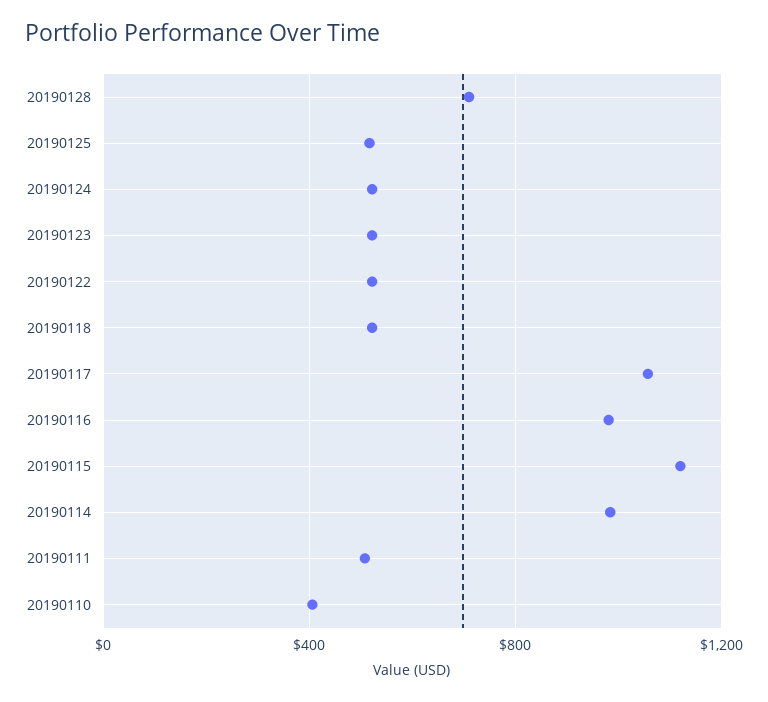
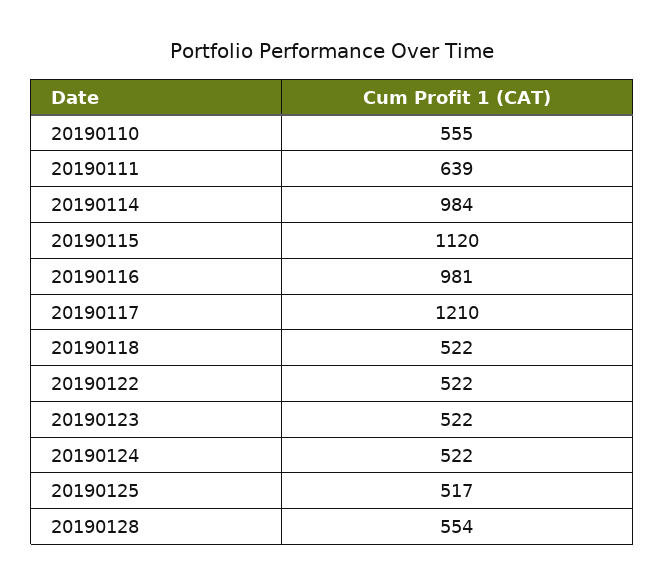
20190128: 700 -> 554
20190117: 1050 -> 1210
20190111: 500 -> 639
20190110: 400 -> 555

